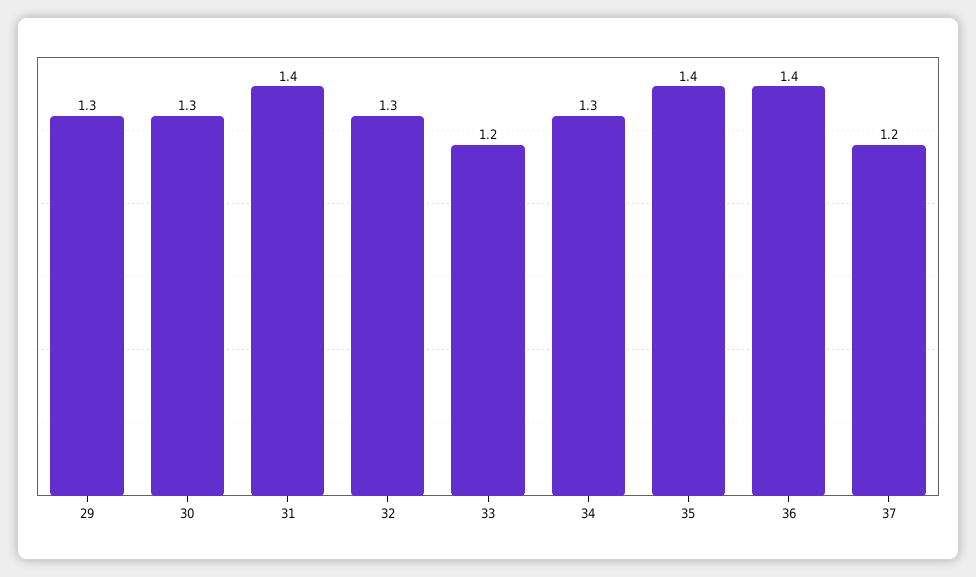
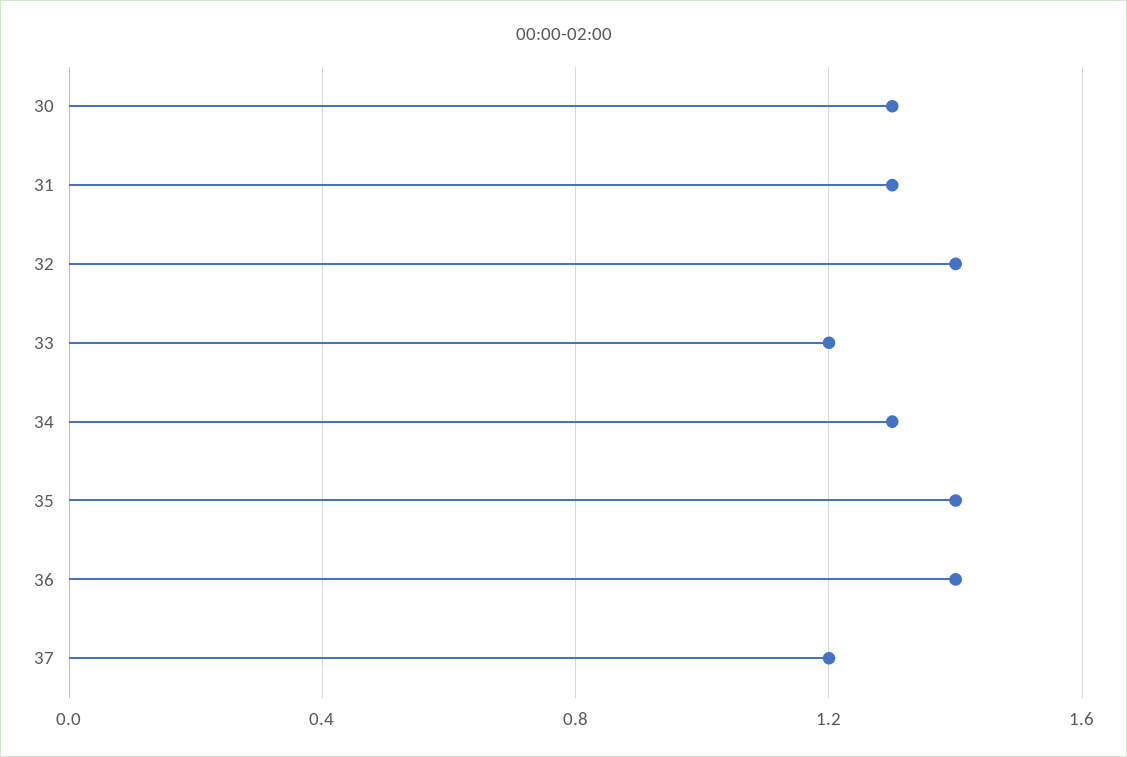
29: 1.3 -> none
31: 1.4 -> 1.3
32: 1.3 -> 1.4

